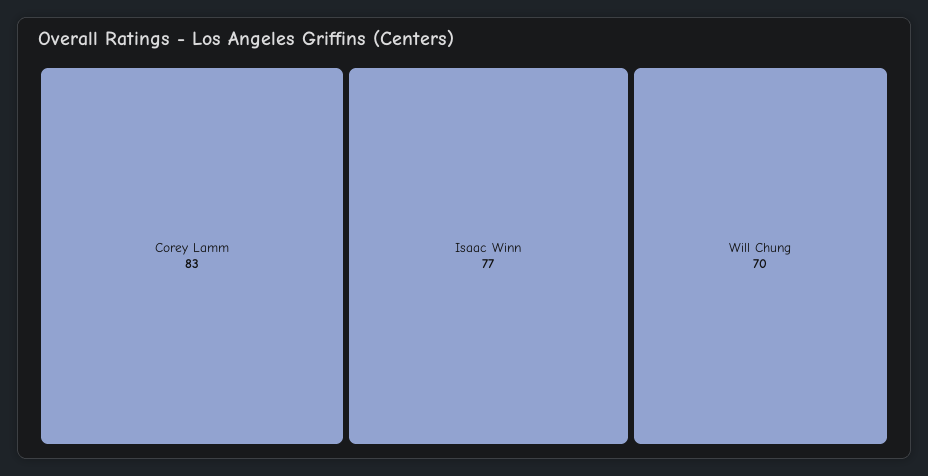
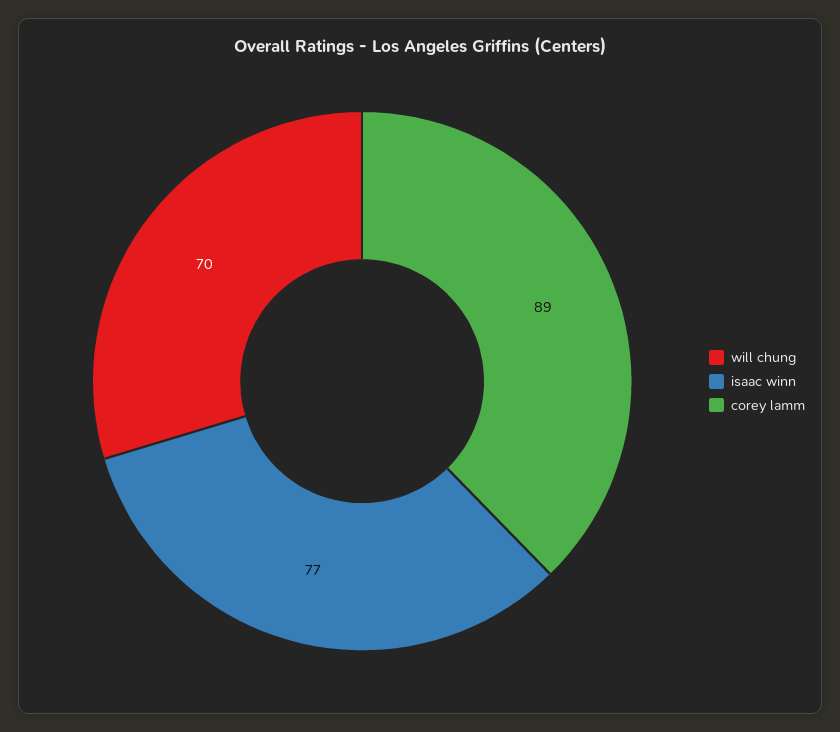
Corey Lamm: 83 -> 89

